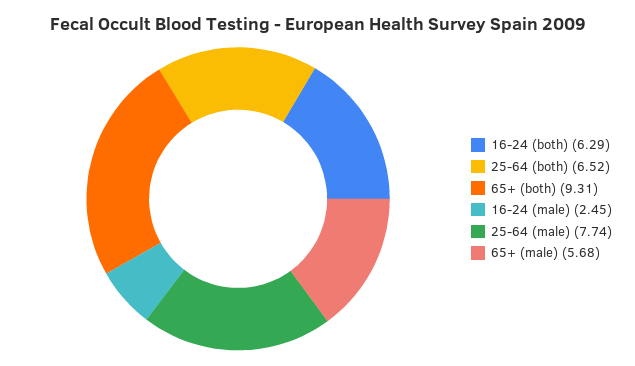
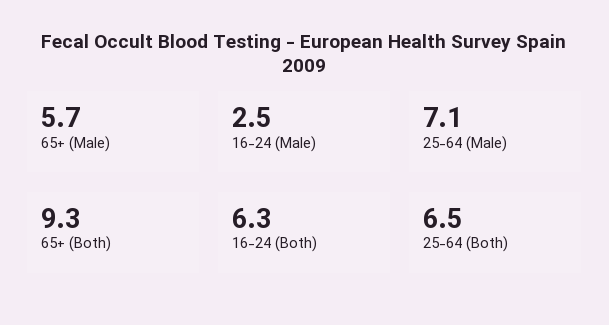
25-64 (male): 7.74 -> 7.1

